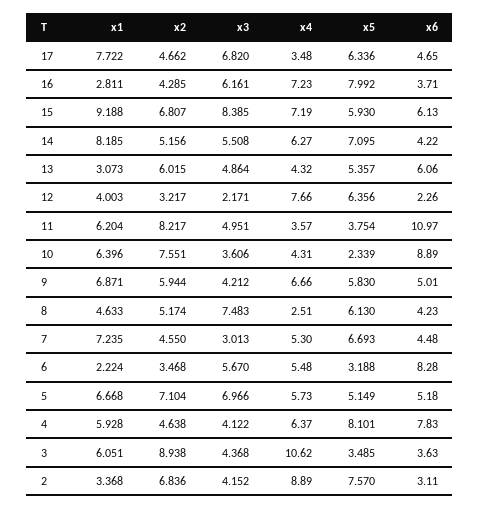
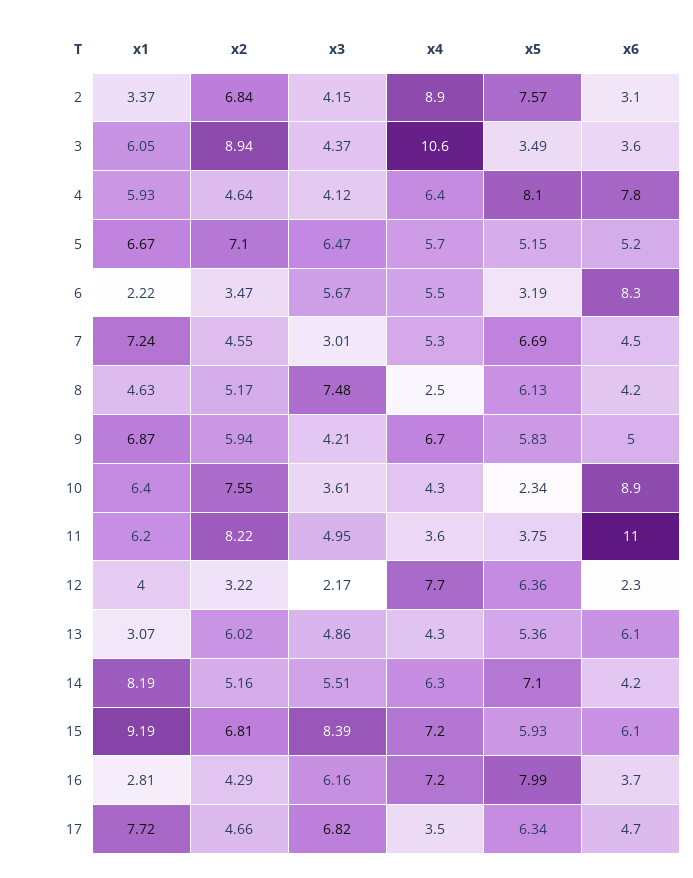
x3, 5: 6.966 -> 6.47

